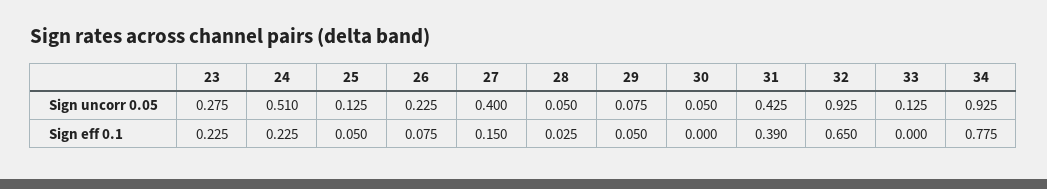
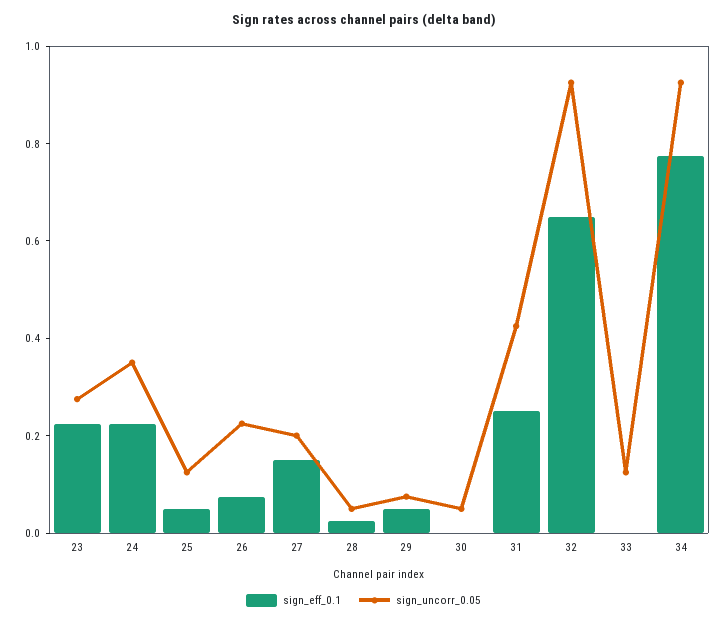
Sign uncorr 0.05, 24: 0.51 -> 0.35
Sign uncorr 0.05, 27: 0.4 -> 0.2
Sign eff 0.1, 31: 0.39 -> 0.25

